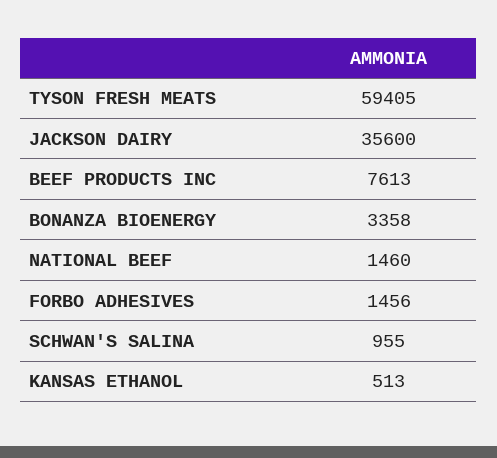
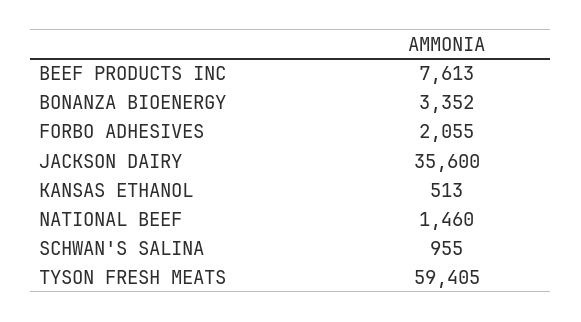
BONANZA BIOENERGY: 3358 -> 3352
FORBO ADHESIVES: 1456 -> 2055

